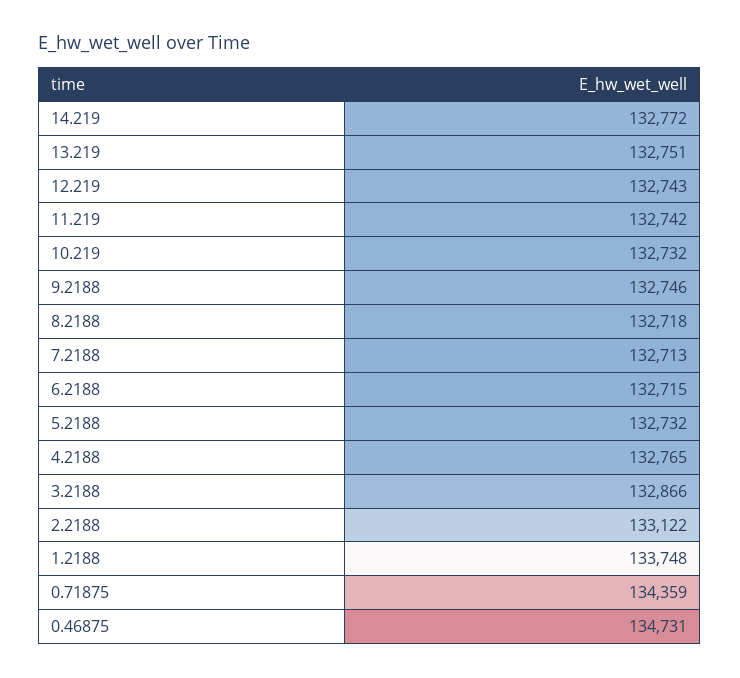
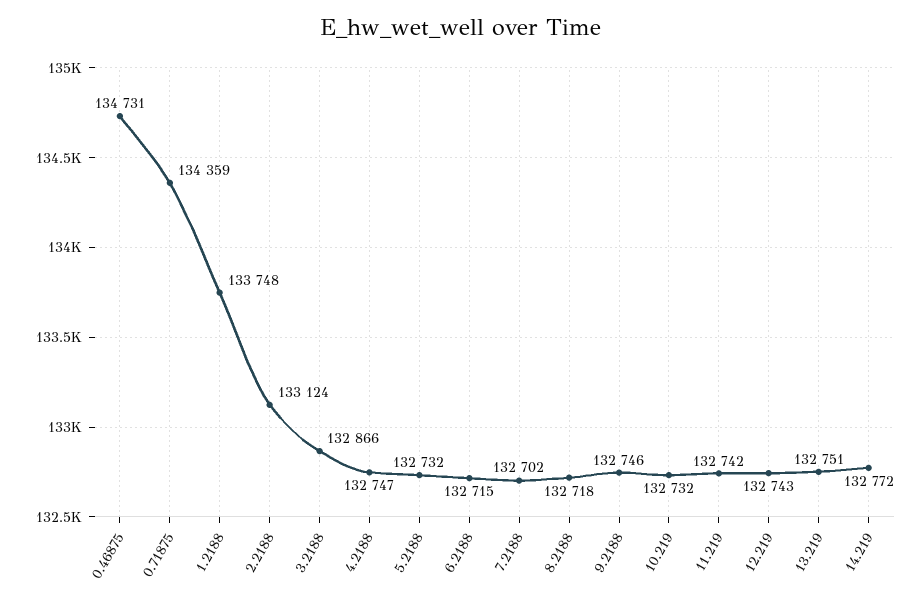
7.2188: 132713 -> 132702
4.2188: 132765 -> 132747
2.2188: 133122 -> 133124

